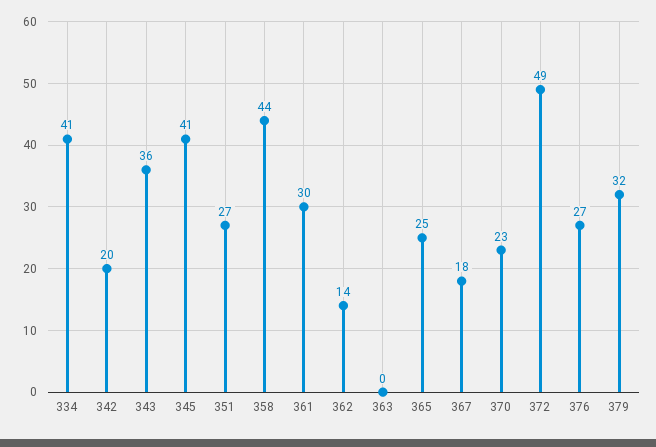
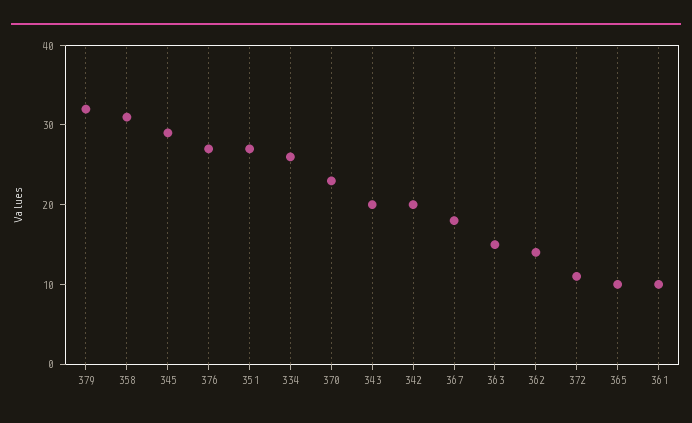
334: 41 -> 25
343: 36 -> 20
345: 41 -> 30
358: 44 -> 30
361: 30 -> 10
363: 0 -> 15
365: 25 -> 10
372: 49 -> 10

